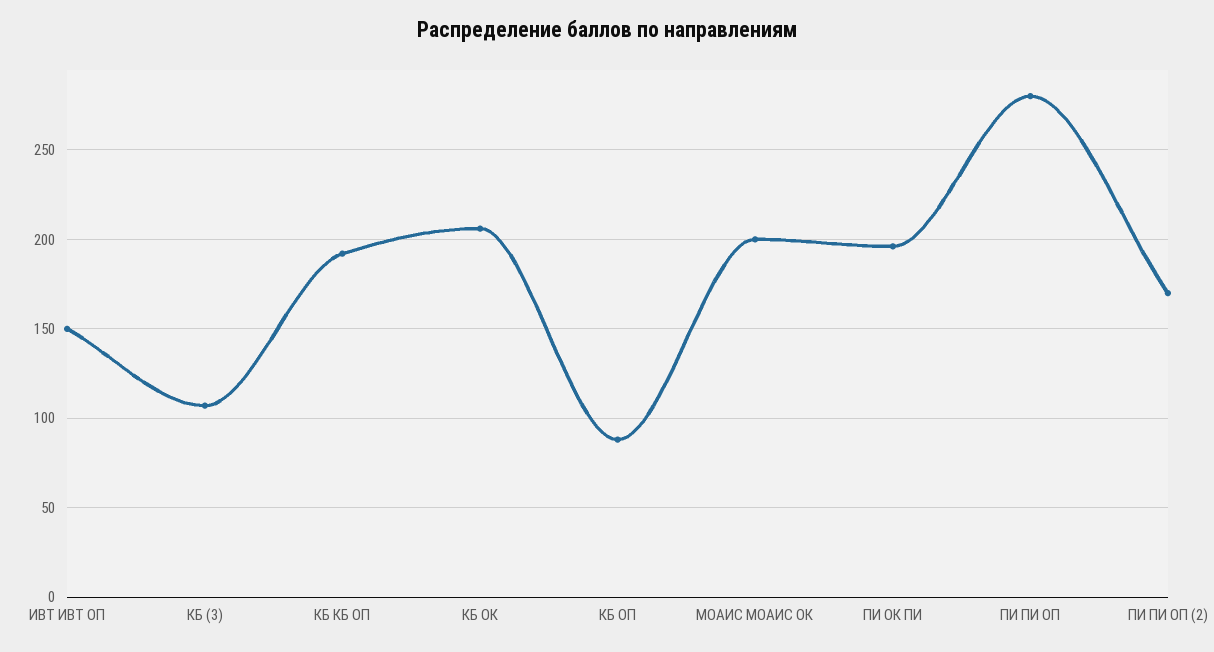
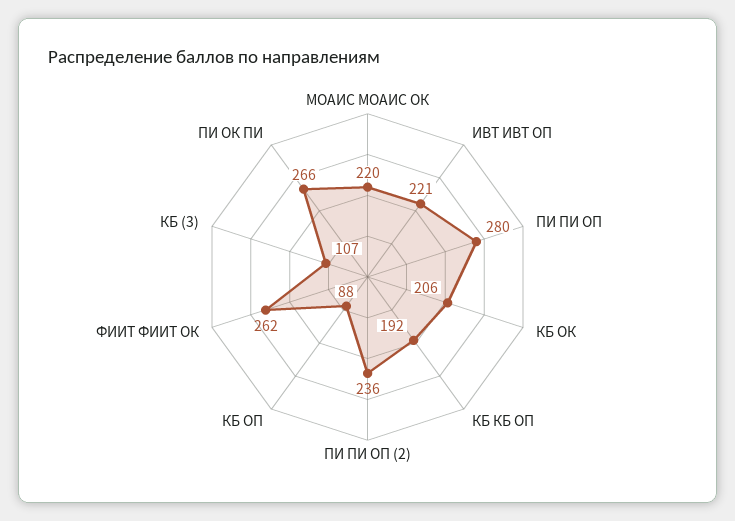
ИВТ ИВТ ОП: 150 -> 221
МОАИС МОАИС ОК: 200 -> 220
ПИ ОК ПИ: 195 -> 266
ПИ ПИ ОП (2): 170 -> 236
ФИИТ ФИИТ ОК: none -> 262

